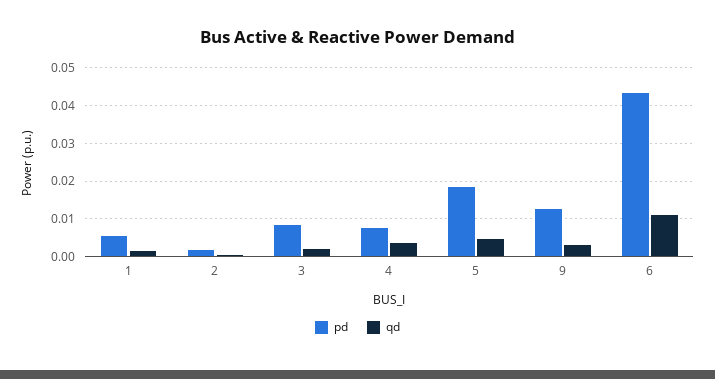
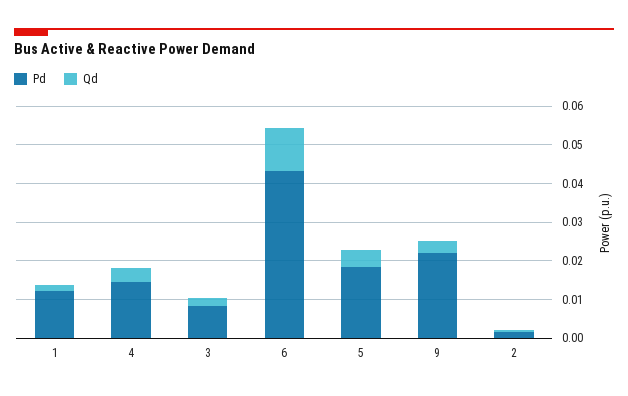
pd, 1: 0.006 -> 0.0125
pd, 4: 0.008 -> 0.015
pd, 9: 0.012 -> 0.0225

